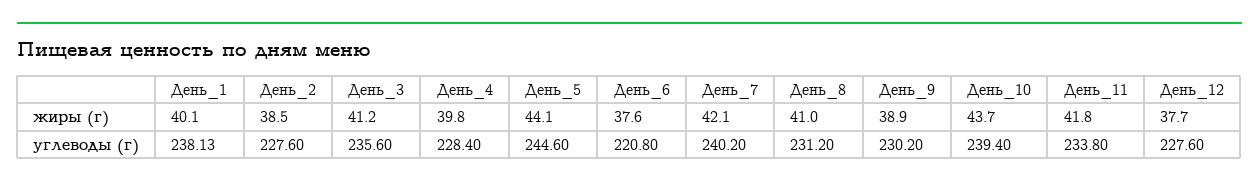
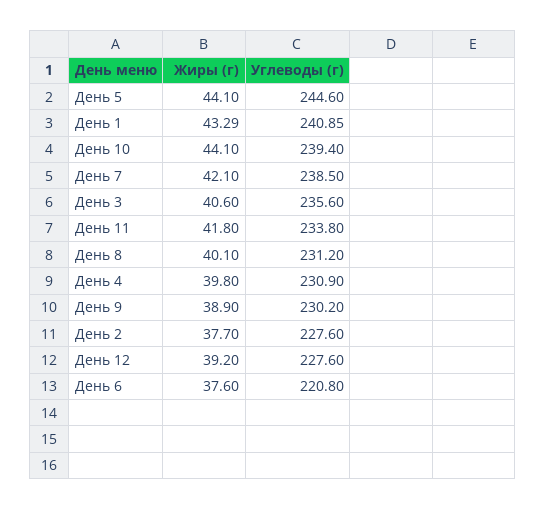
День_1, жиры (г): 40.1 -> 43.29
День_2, жиры (г): 38.5 -> 37.7
День_3, жиры (г): 41.2 -> 40.6
День_8, жиры (г): 41 -> 40.1
День_10, жиры (г): 43.7 -> 44.1
День_12, жиры (г): 37.7 -> 39.2
День_1, углеводы (г): 238.13 -> 240.85
День_4, углеводы (г): 228.4 -> 230.9
День_7, углеводы (г): 240.2 -> 238.5

